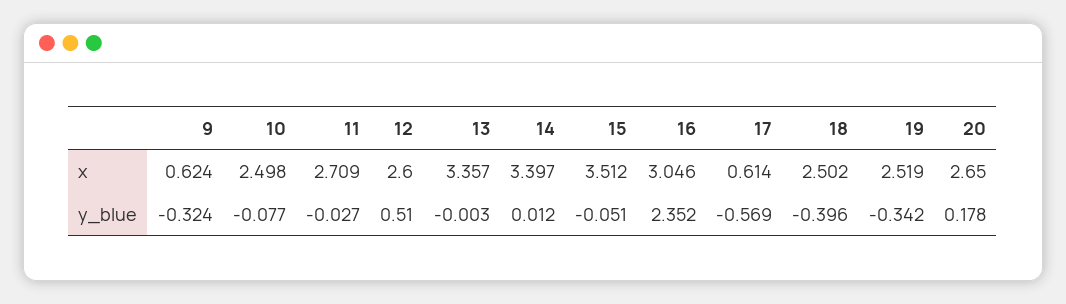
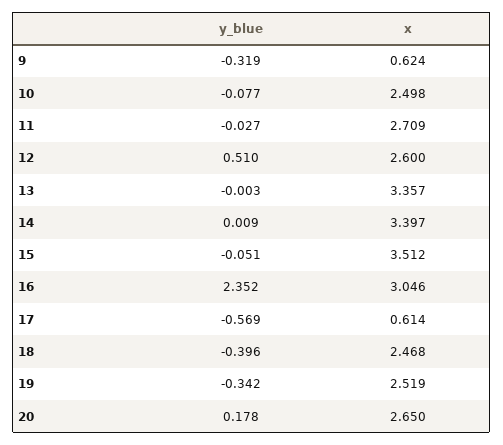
18, x: 2.502 -> 2.468
9, y_blue: -0.324 -> -0.319
14, y_blue: 0.012 -> 0.009

